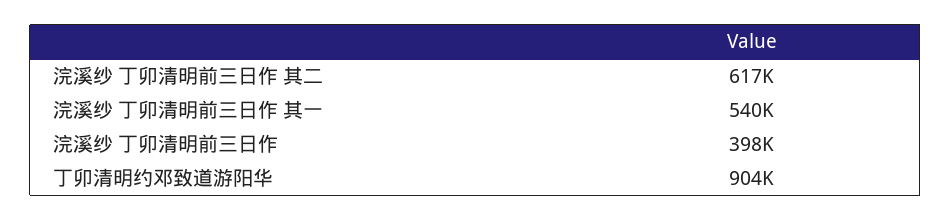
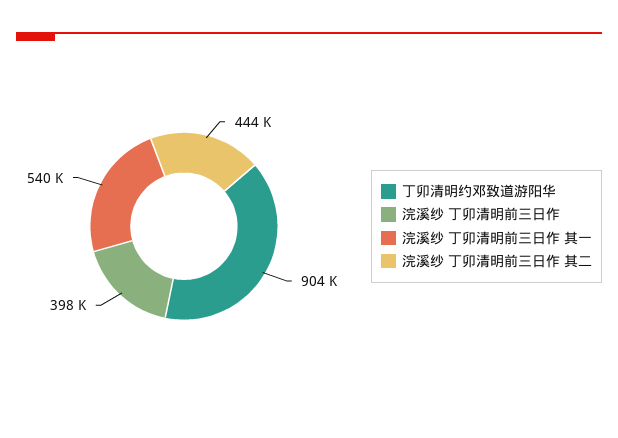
浣溪纱 丁卯清明前三日作 其二: 617000 -> 444000

